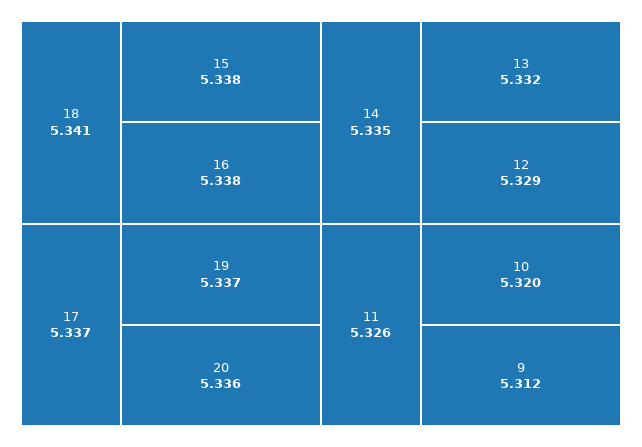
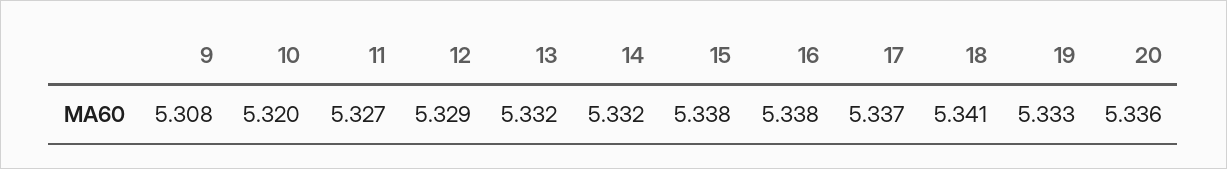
19: 5.337 -> 5.333
14: 5.335 -> 5.332
11: 5.326 -> 5.327
9: 5.312 -> 5.308

